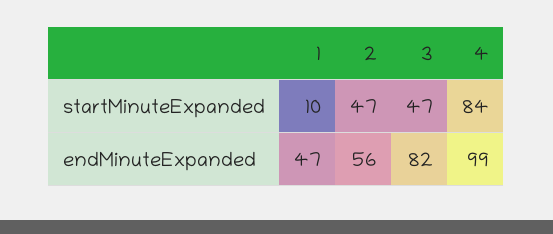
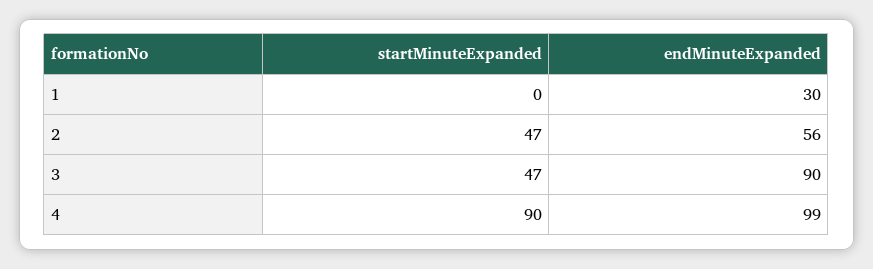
1, startMinuteExpanded: 10 -> 0
4, startMinuteExpanded: 84 -> 90
1, endMinuteExpanded: 47 -> 30
3, endMinuteExpanded: 82 -> 90

